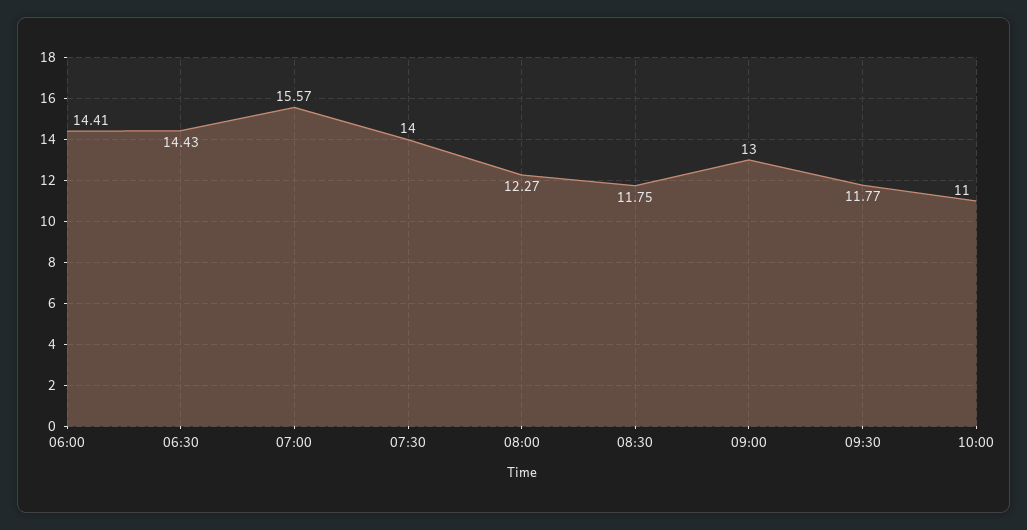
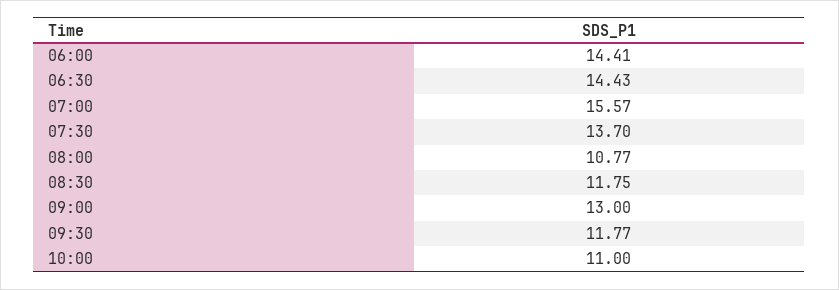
07:30: 14 -> 13.7
08:00: 12.27 -> 10.77

